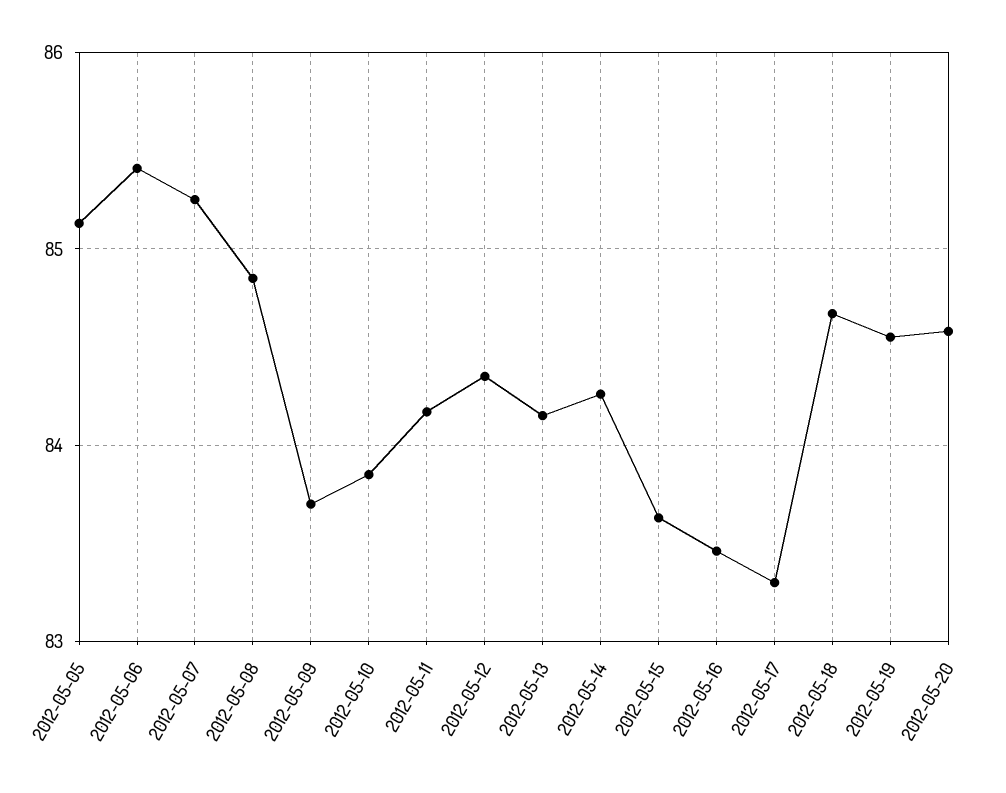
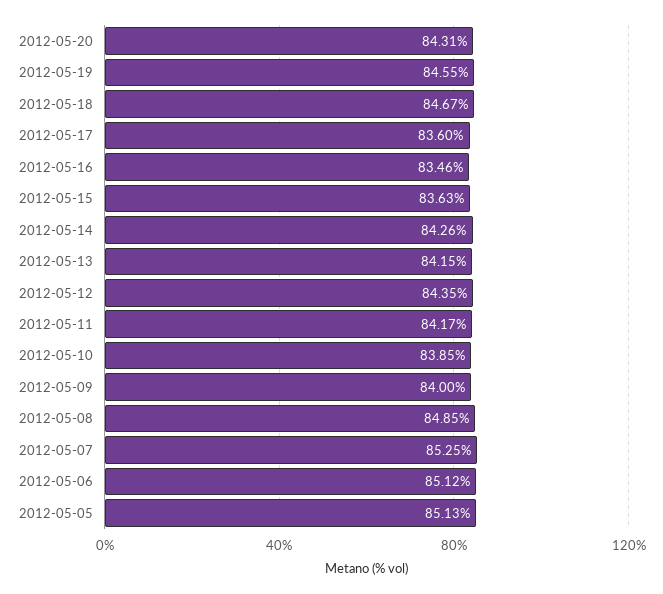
2012-05-06: 85.4 -> 85.12
2012-05-09: 83.7 -> 84
2012-05-17: 83.3 -> 83.6
2012-05-20: 84.6 -> 84.31

